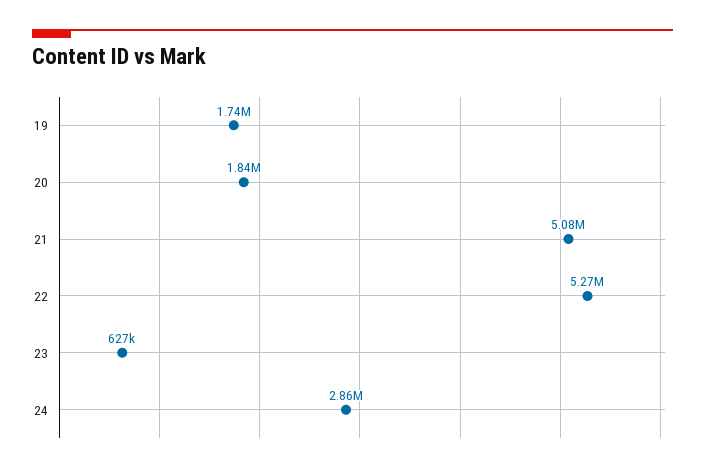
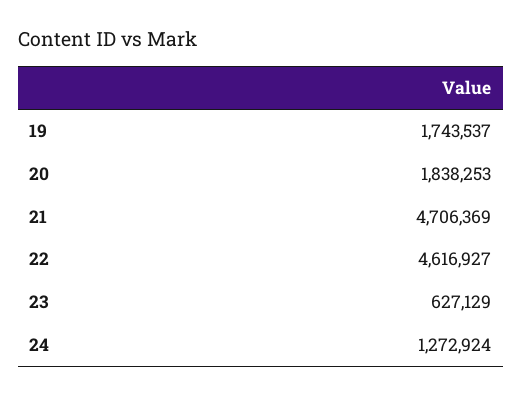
21: 5080000 -> 4706369
22: 5270000 -> 4616927
24: 2860000 -> 1272924

